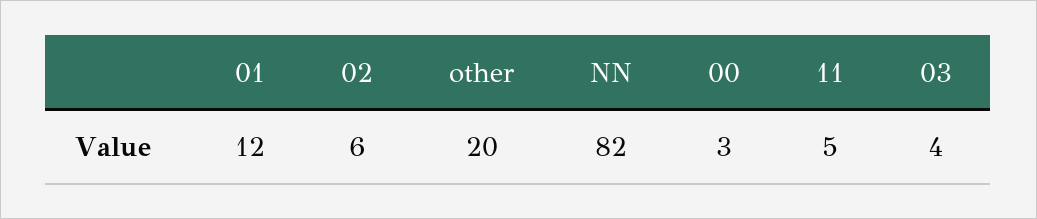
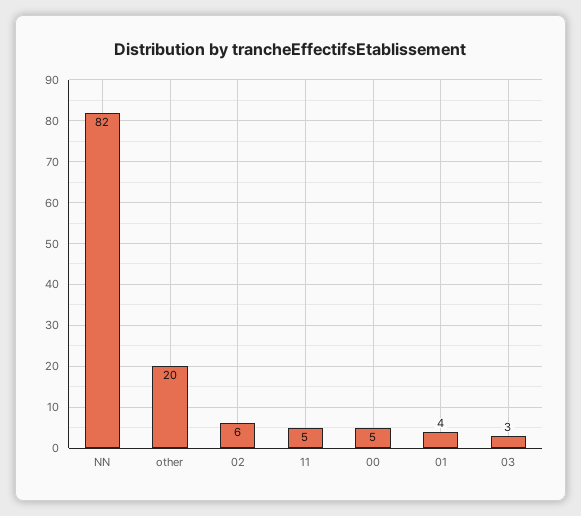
01: 12 -> 4
00: 3 -> 5
03: 4 -> 3

